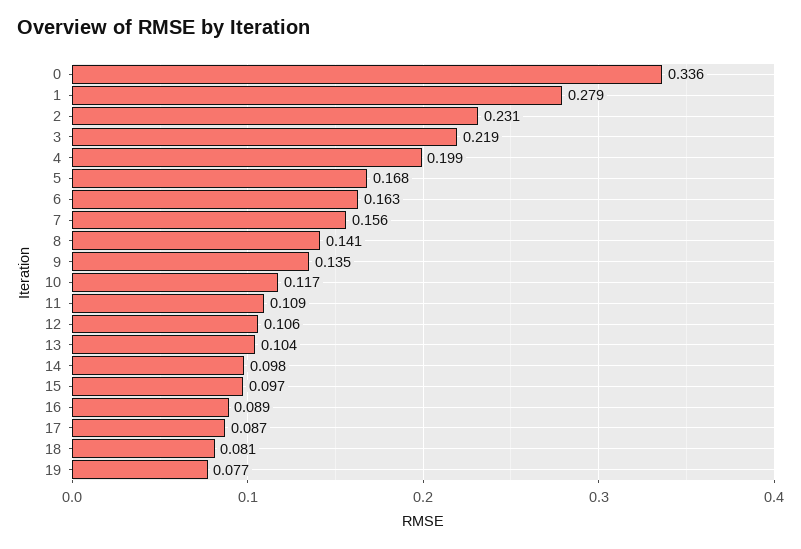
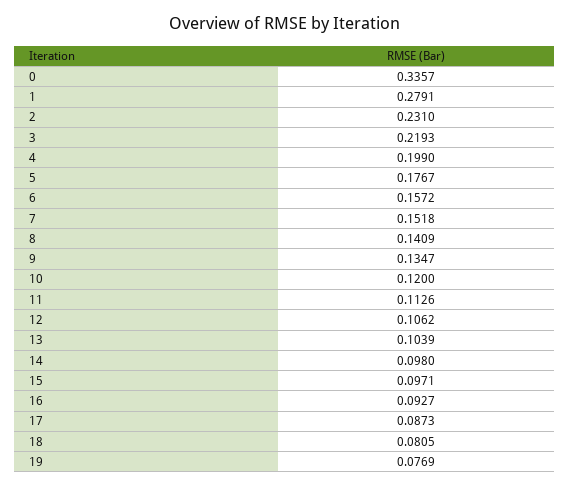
5: 0.168 -> 0.1767
6: 0.163 -> 0.1572
7: 0.156 -> 0.1518
10: 0.117 -> 0.12
11: 0.109 -> 0.1126
16: 0.089 -> 0.0927

